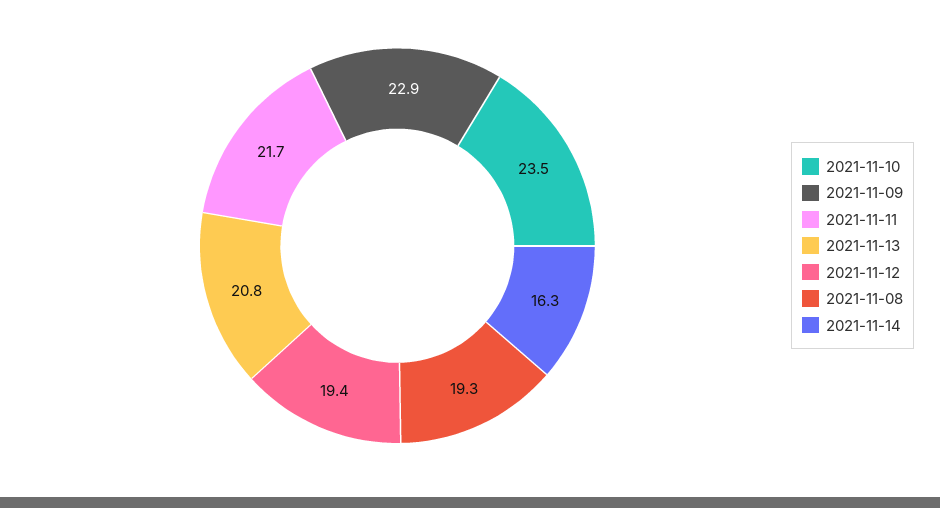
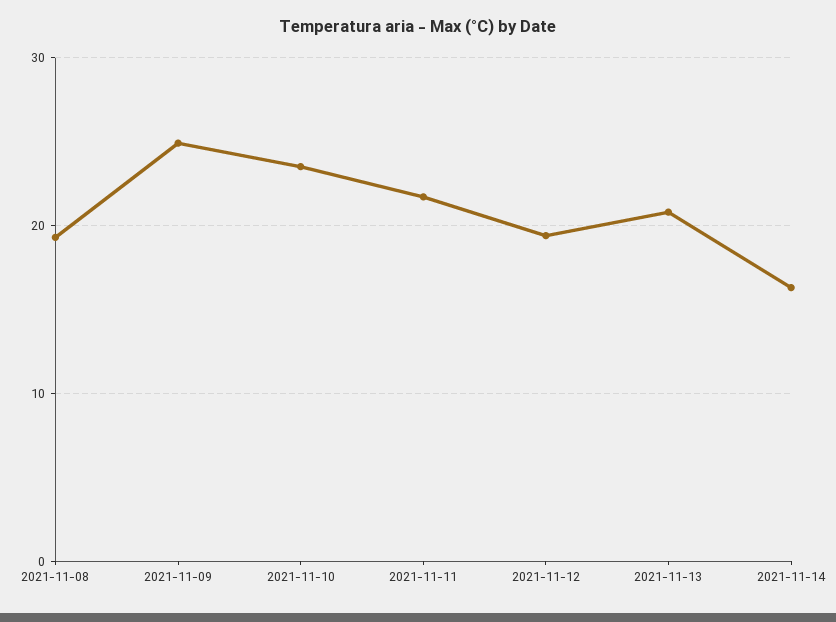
2021-11-09: 22.9 -> 25

